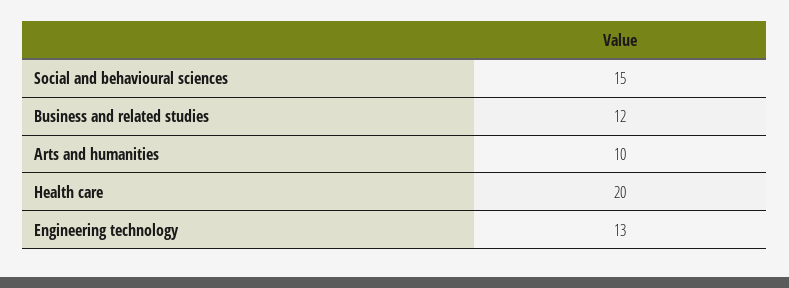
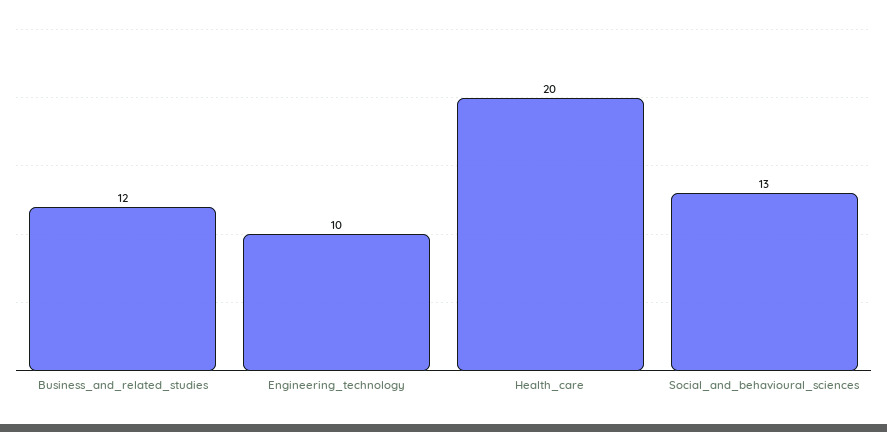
Social and behavioural sciences: 15 -> 13
Arts and humanities: 10 -> none
Engineering technology: 13 -> 10

